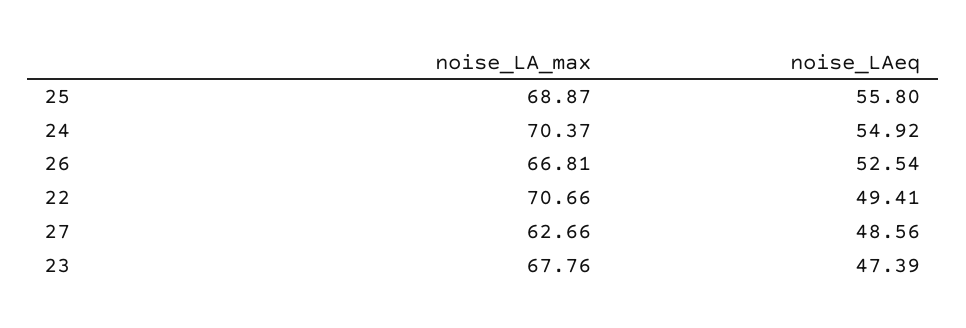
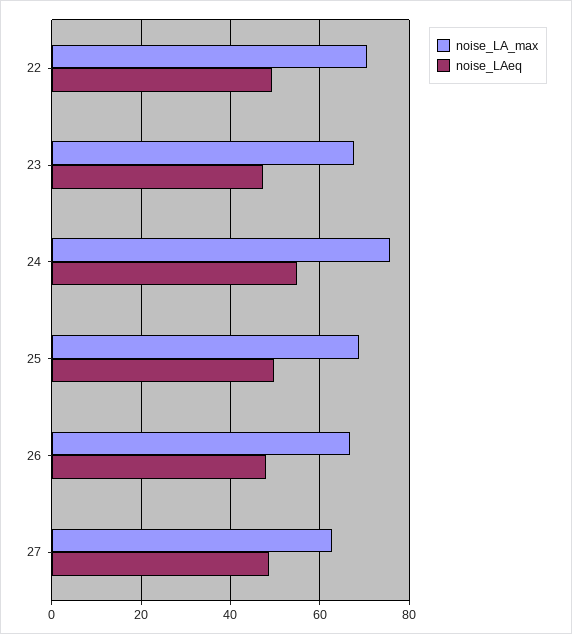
noise_LAeq, 25: 55.8 -> 50
noise_LA_max, 24: 70.37 -> 76
noise_LAeq, 26: 52.54 -> 48

